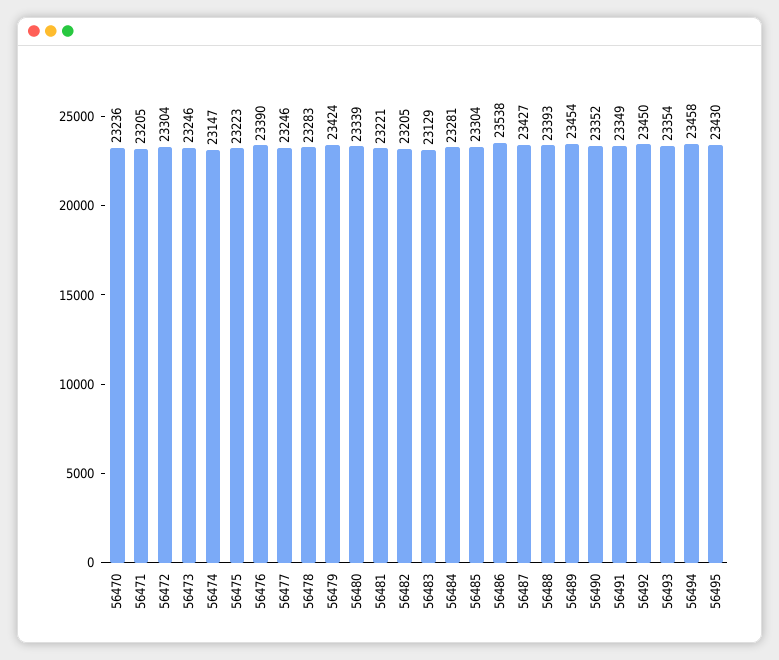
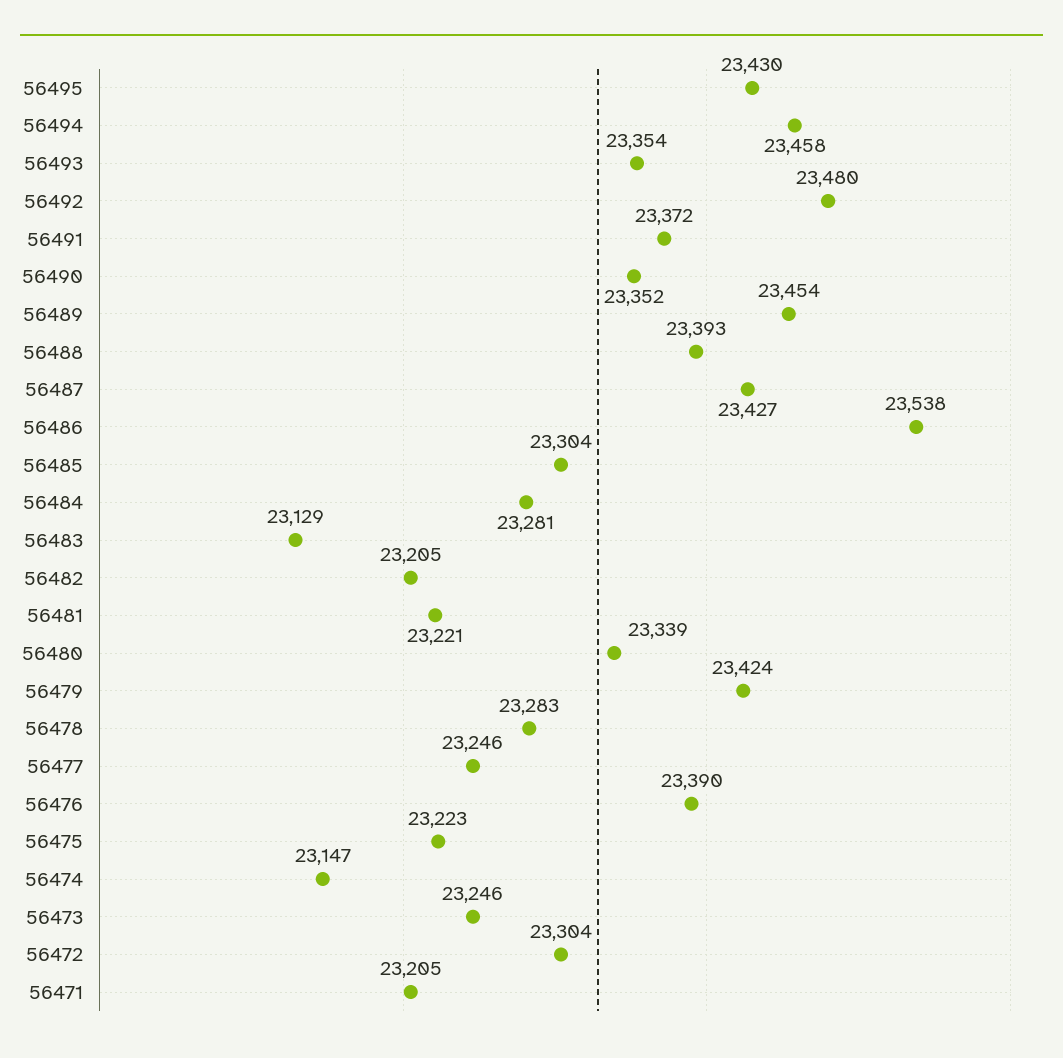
56470: 23236 -> none
56491: 23349 -> 23372
56492: 23450 -> 23480

